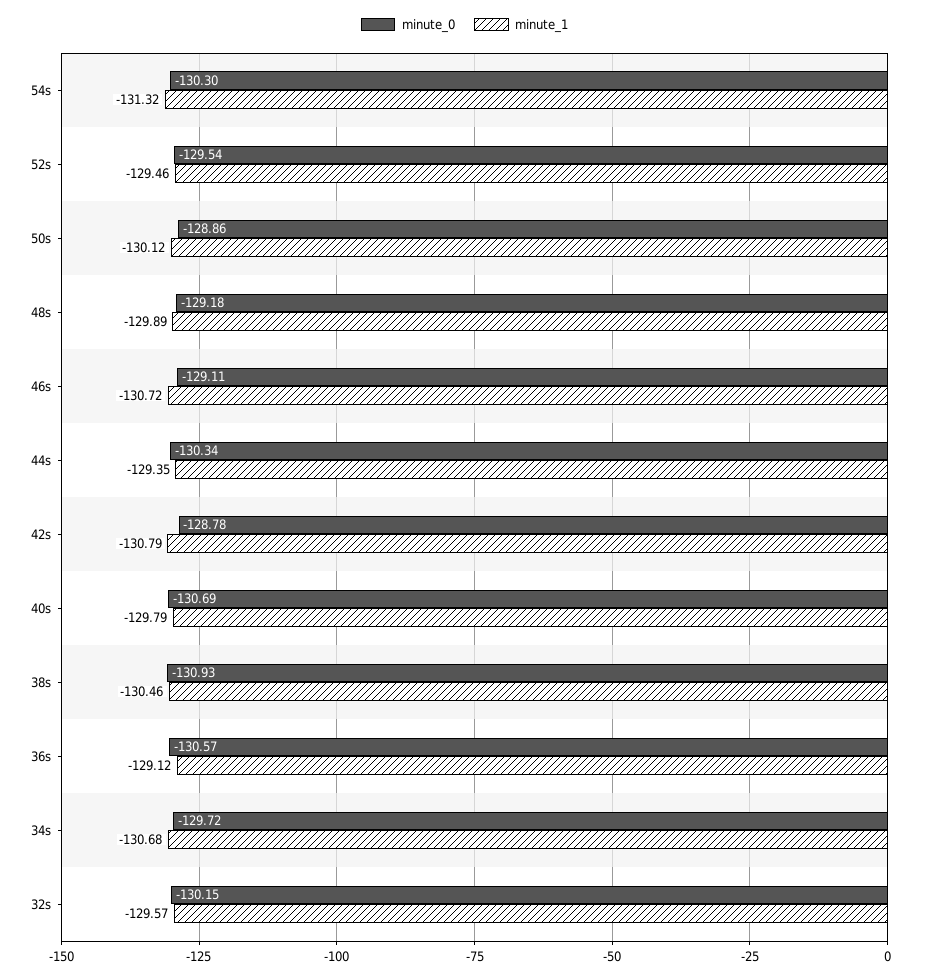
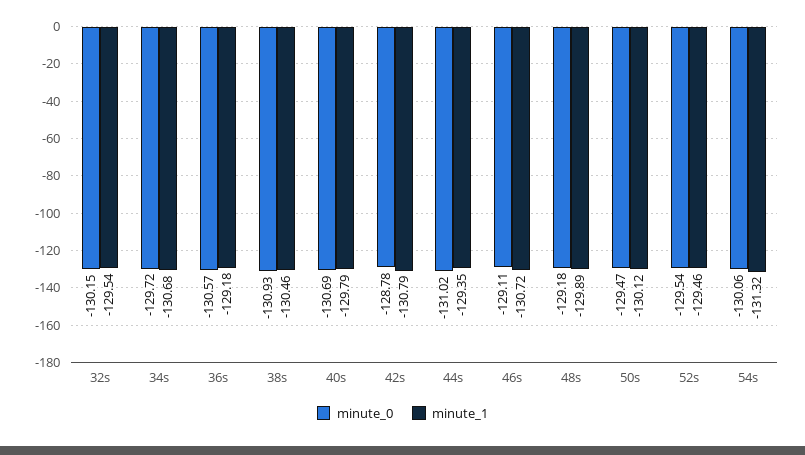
minute_0, 54s: -130.3 -> -130.06
minute_0, 50s: -128.86 -> -129.47
minute_0, 44s: -130.34 -> -131.02
minute_1, 36s: -129.12 -> -129.18
minute_1, 32s: -129.57 -> -129.54

